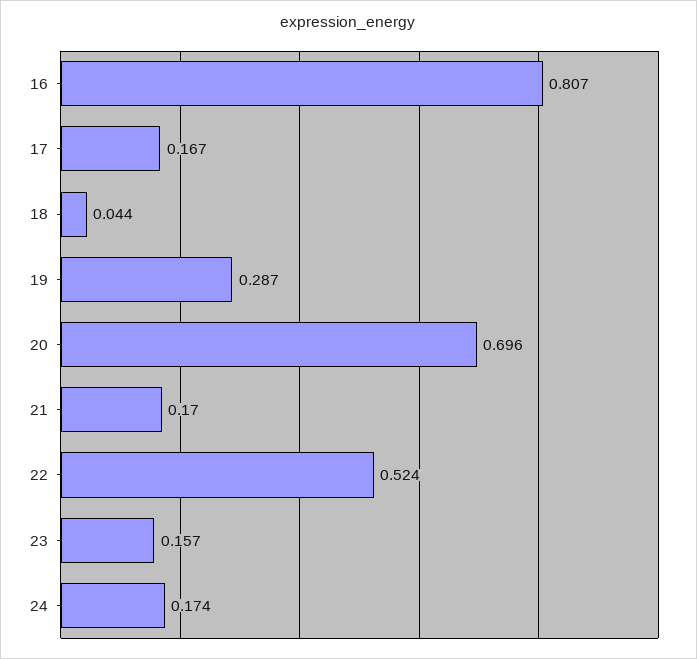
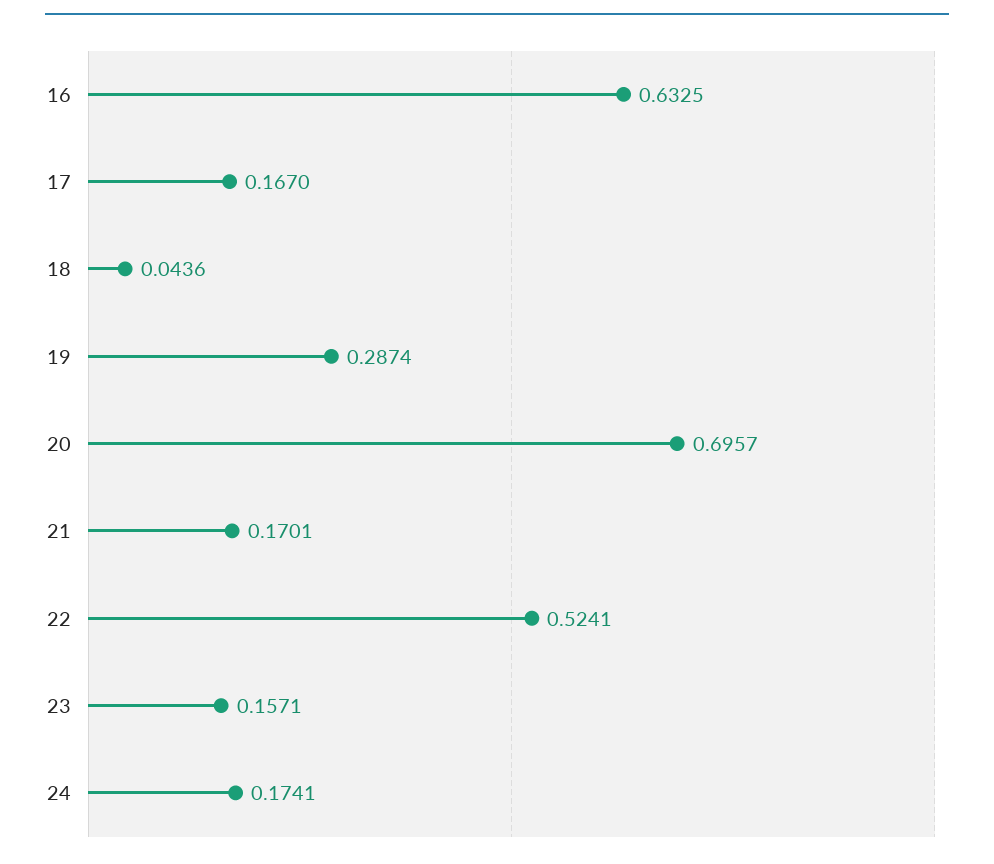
16: 0.807 -> 0.6325

